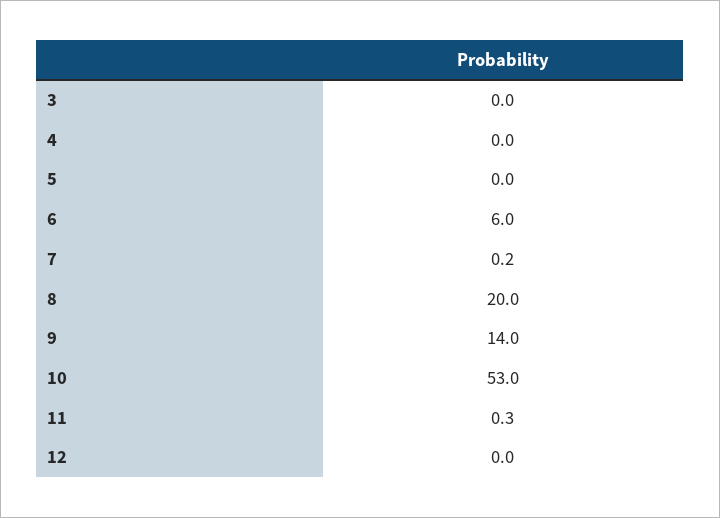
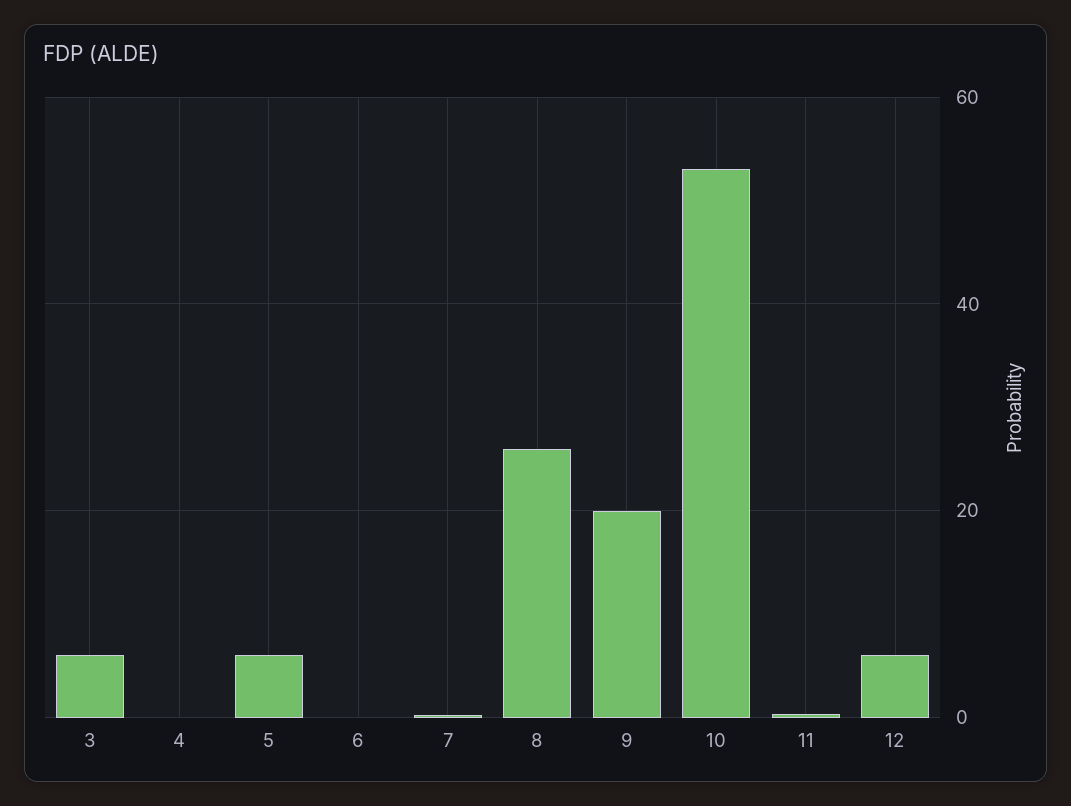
3: 0 -> 6
5: 0 -> 6
6: 6 -> 0
8: 20 -> 26
9: 14 -> 20
12: 0 -> 6

